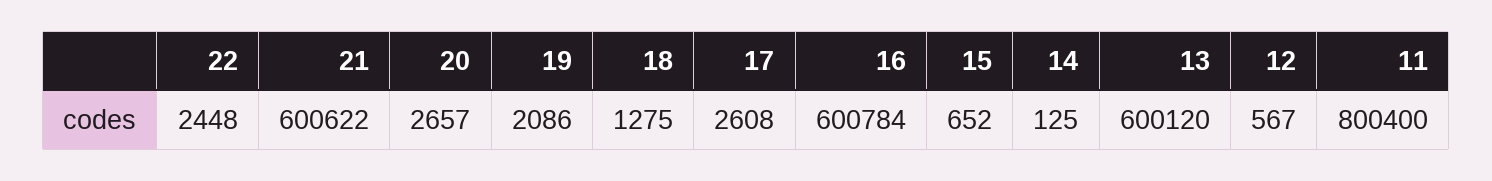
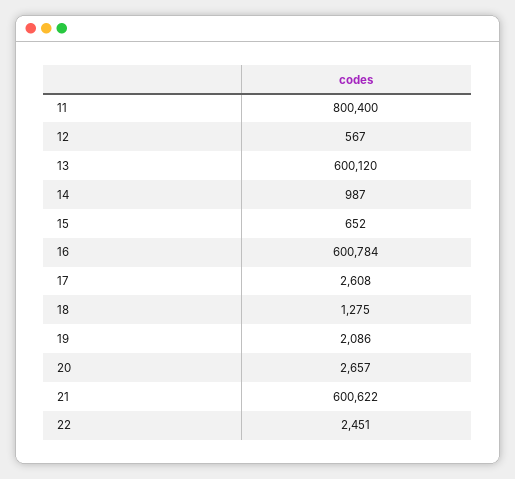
22: 2448 -> 2451
14: 125 -> 987

